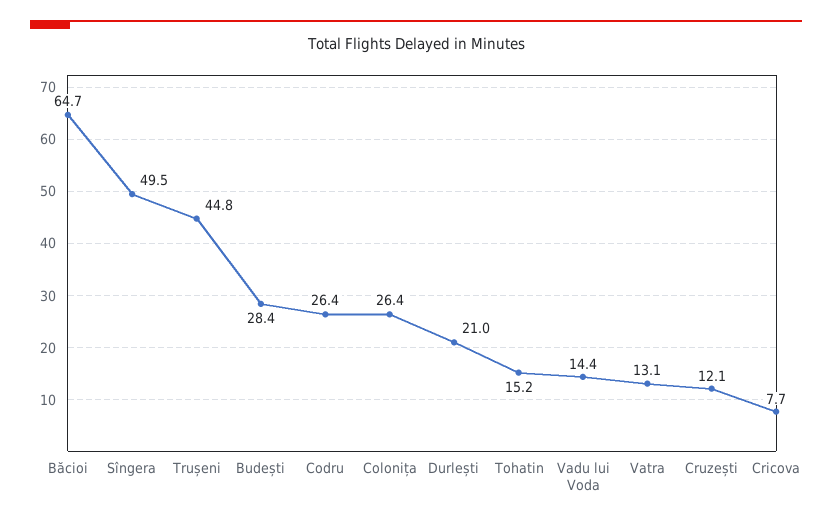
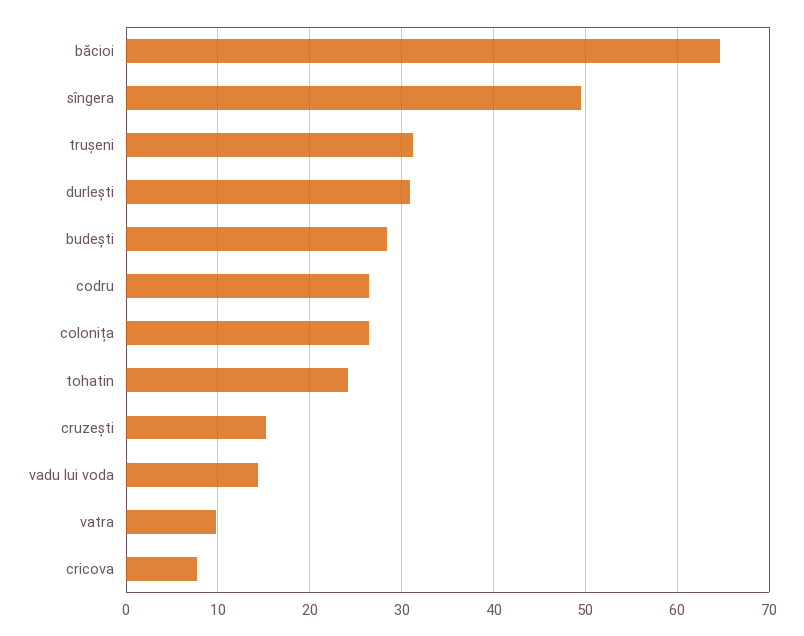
Trușeni: 44.8 -> 31
Durlești: 21 -> 31
Tohatin: 15.2 -> 24
Vatra: 13.1 -> 10
Cruzești: 12.1 -> 15

